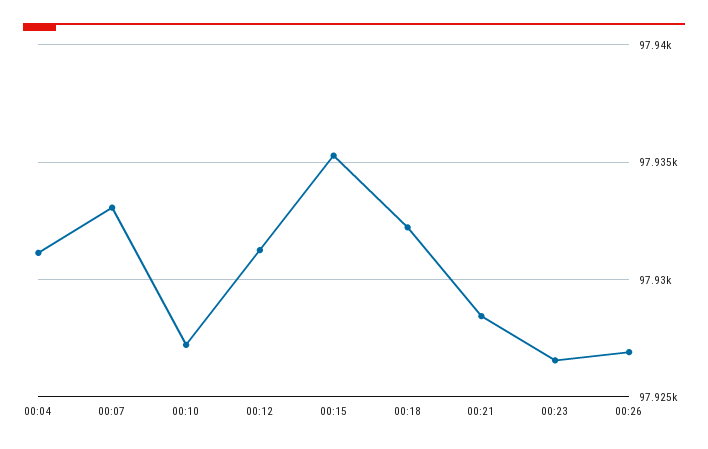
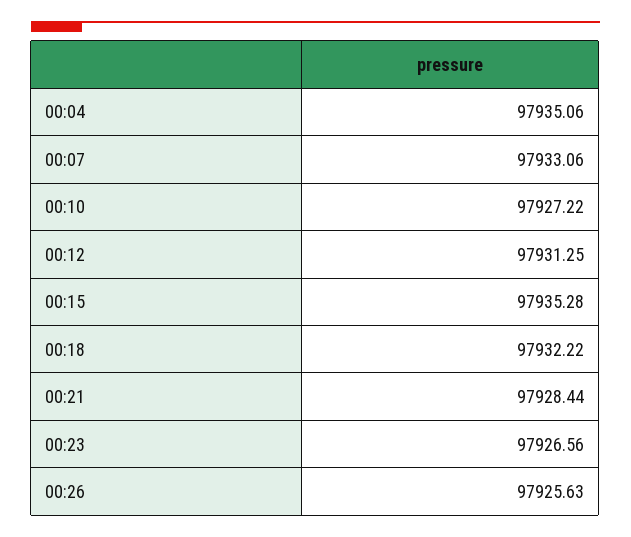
00:04: 97931 -> 97935.06
00:26: 97927 -> 97925.63

